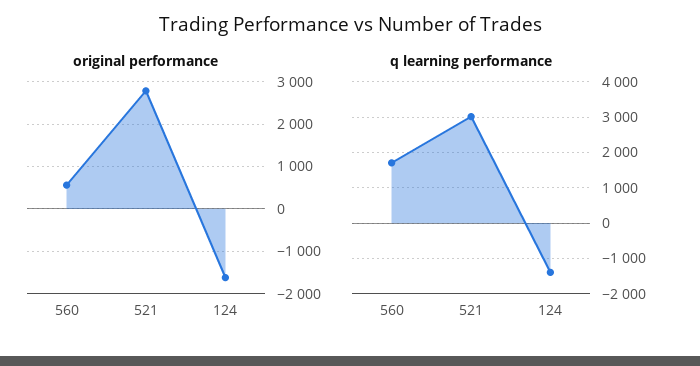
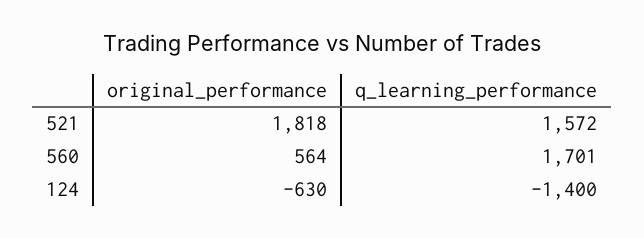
original performance, 521: 2800 -> 1818
original performance, 124: -1600 -> -630
q learning performance, 521: 3000 -> 1572

